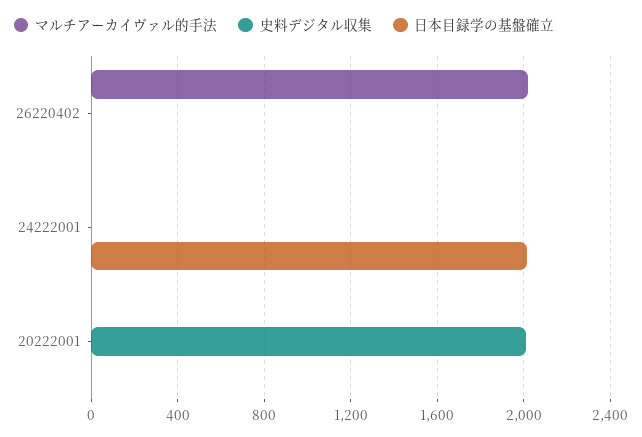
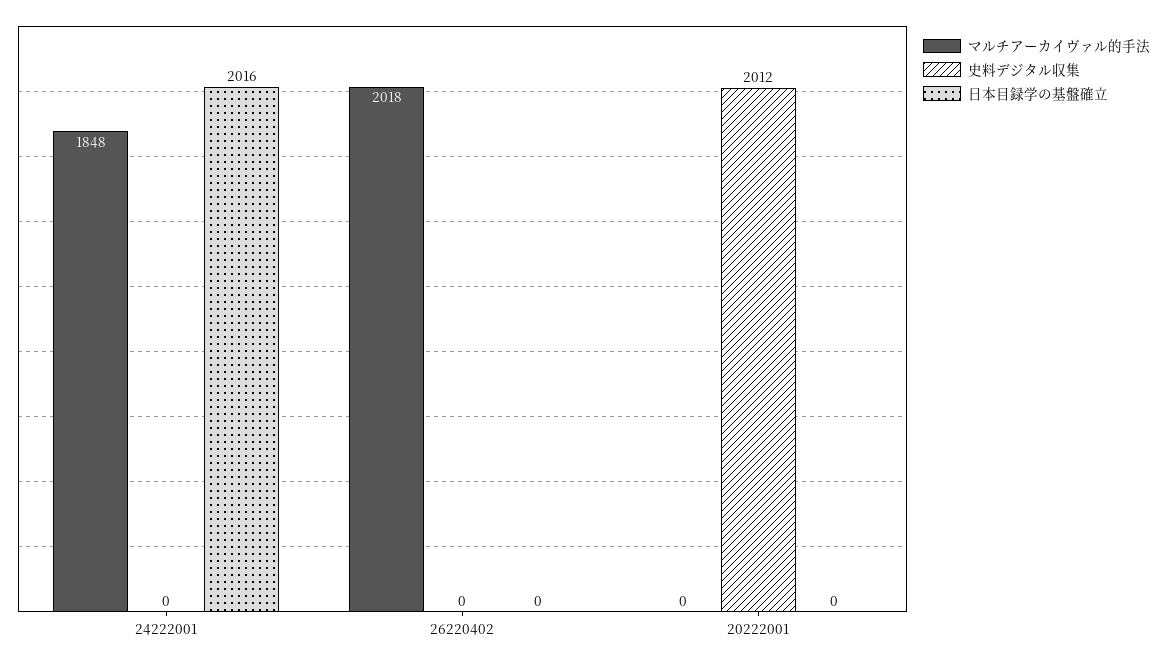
マルチアーカイヴァル的手法, 24222001: 0 -> 1848

